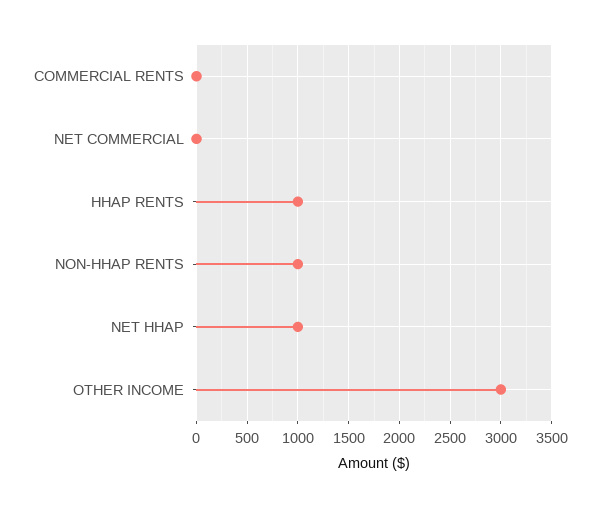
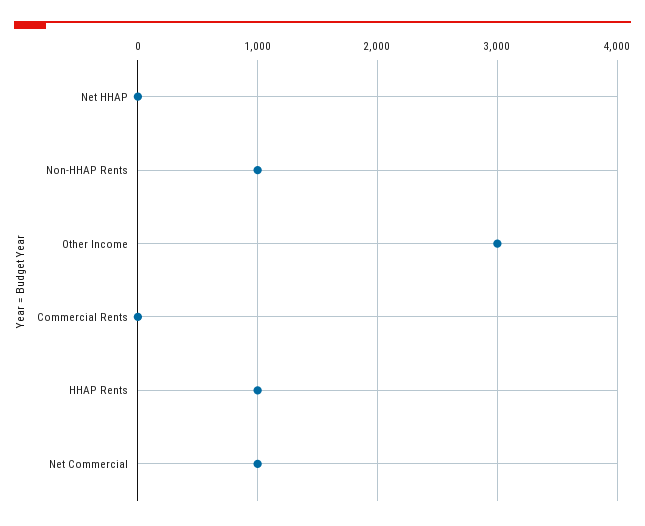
NET COMMERCIAL: 0 -> 1000
NET HHAP: 1000 -> 0

